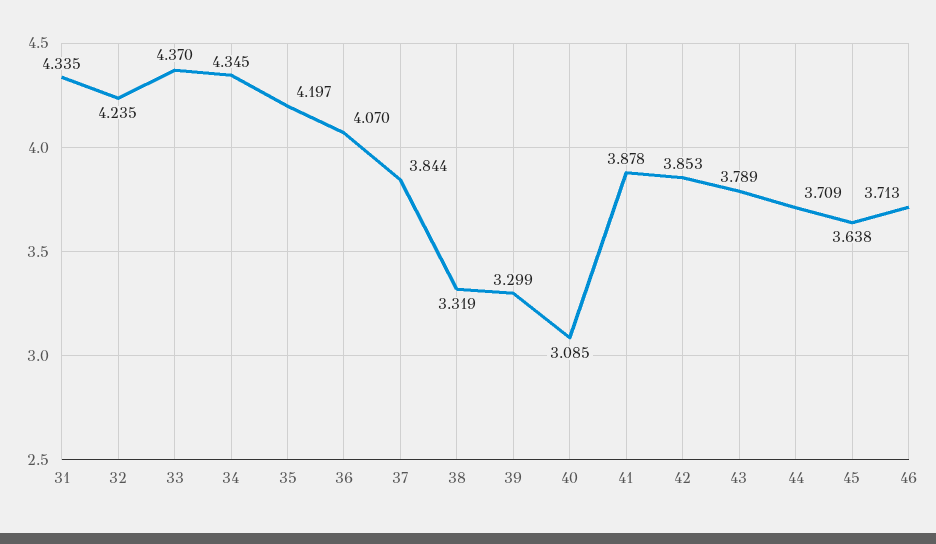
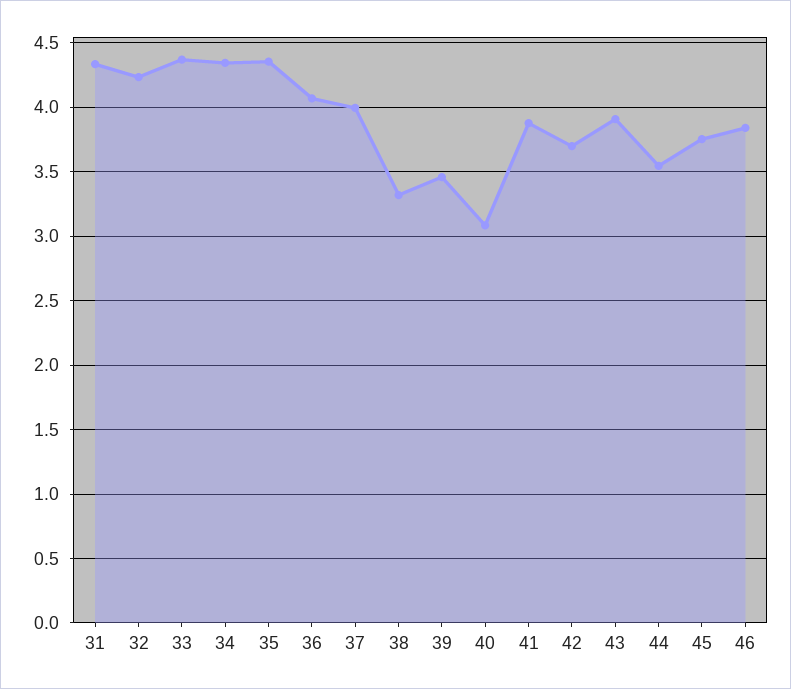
35: 4.197 -> 4.35
37: 3.844 -> 4
39: 3.299 -> 3.45
42: 3.853 -> 3.7
43: 3.789 -> 3.9
44: 3.709 -> 3.55
45: 3.638 -> 3.75
46: 3.713 -> 3.85

